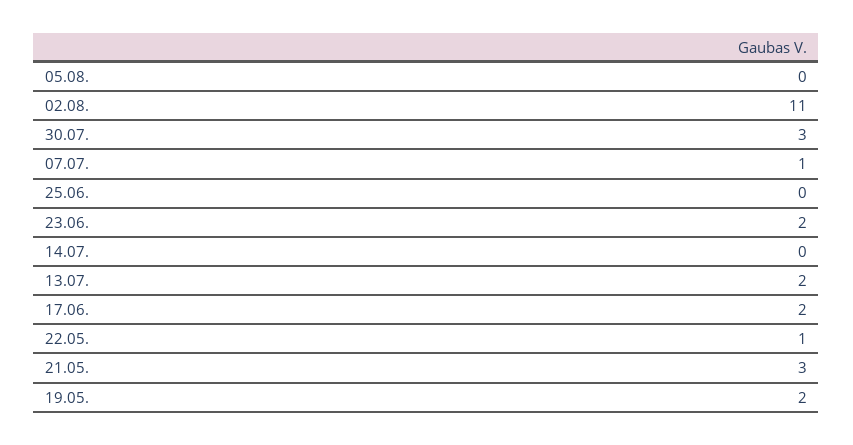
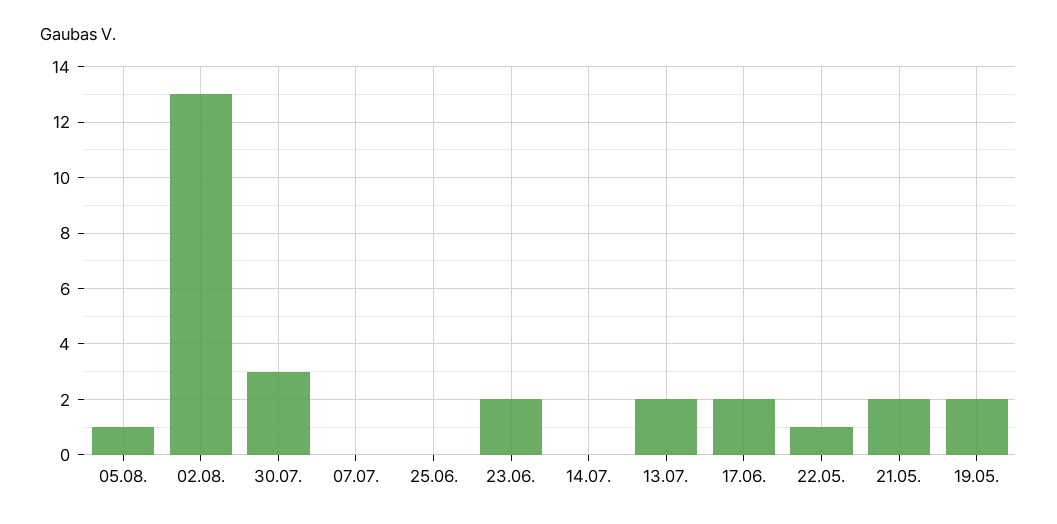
05.08.: 0 -> 1
02.08.: 11 -> 13
07.07.: 1 -> 0
21.05.: 3 -> 2

